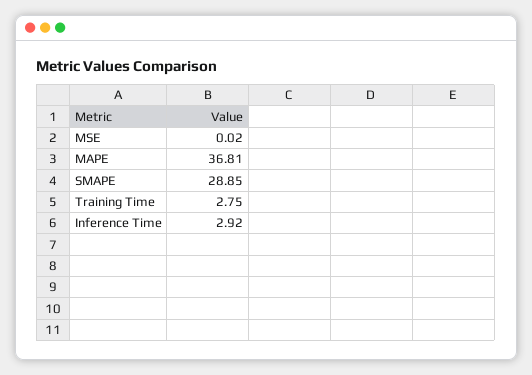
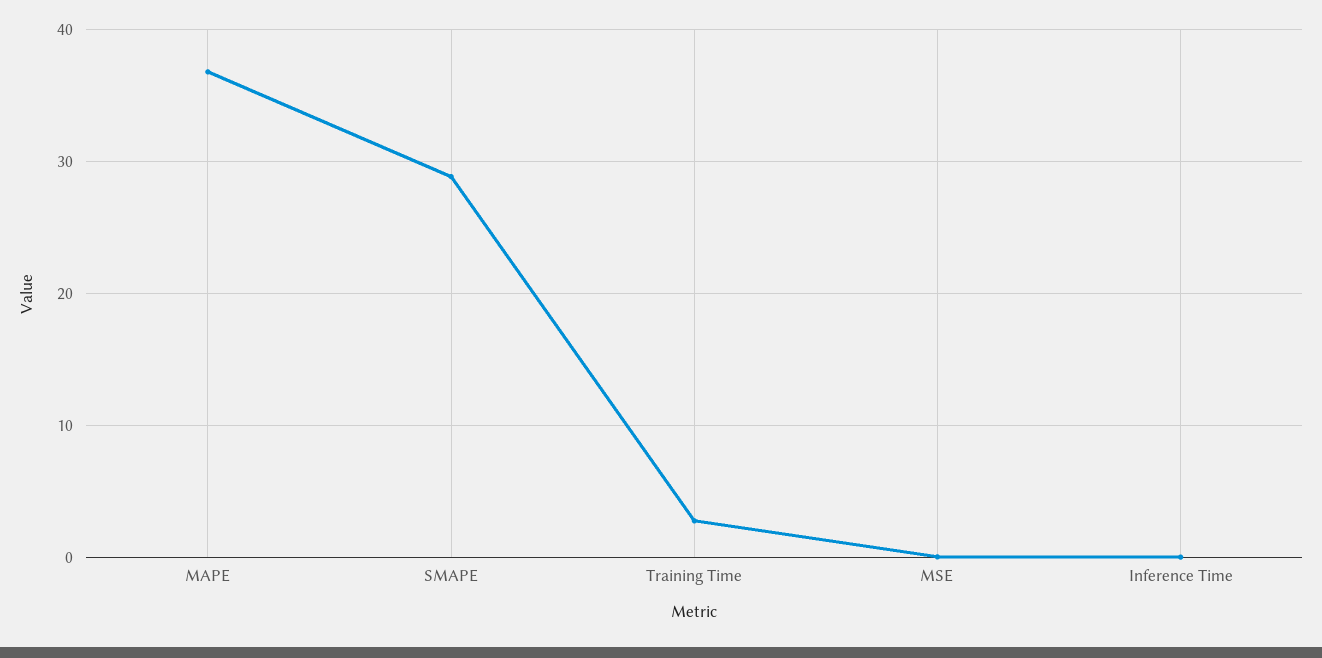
Inference Time: 2.92 -> 0

